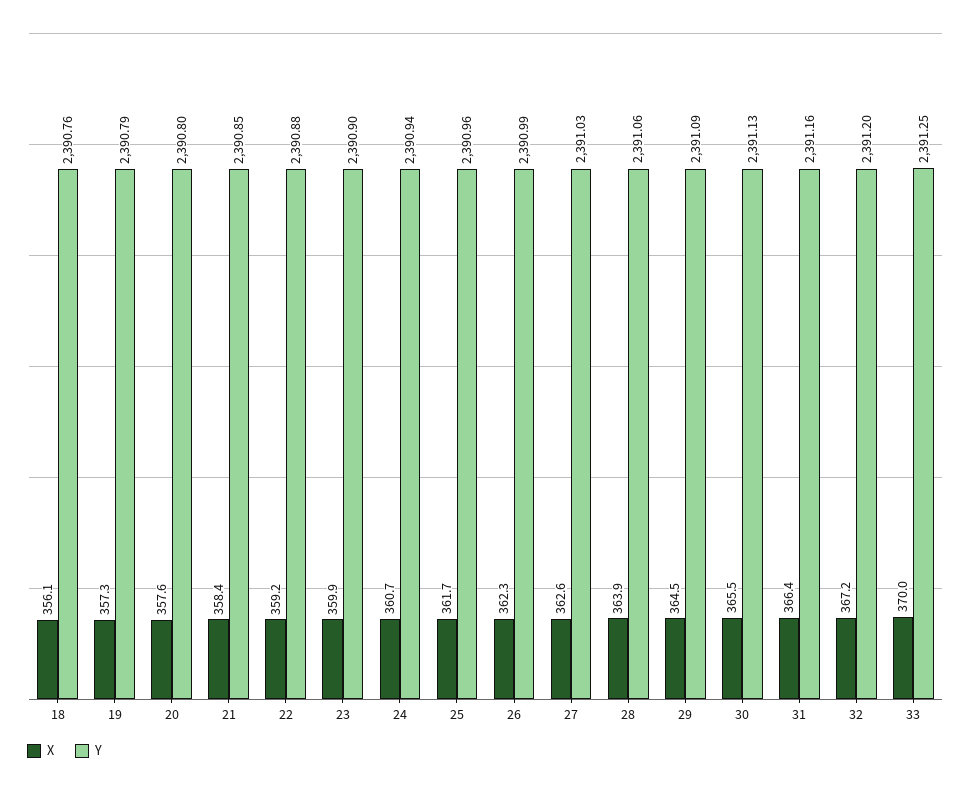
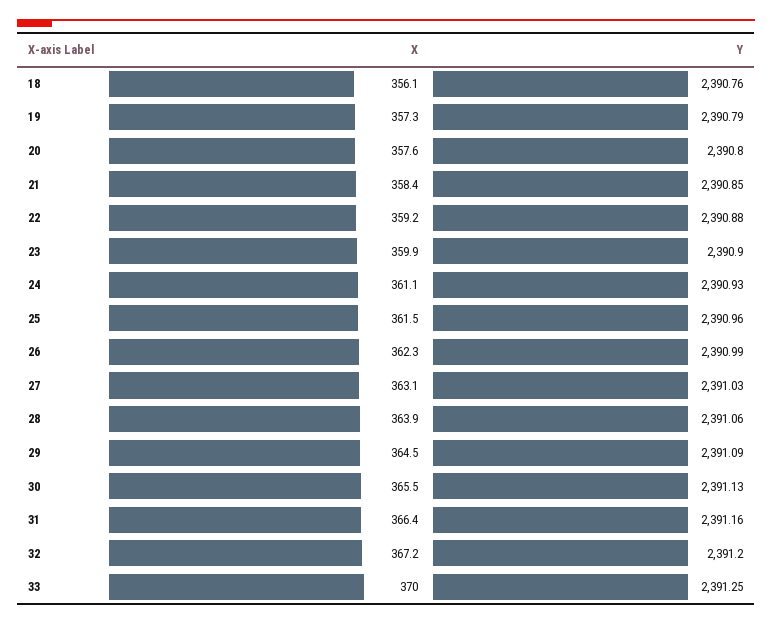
X, 24: 360.7 -> 361.1
Y, 24: 2390.94 -> 2390.93
X, 25: 361.7 -> 361.5
X, 27: 362.6 -> 363.1

